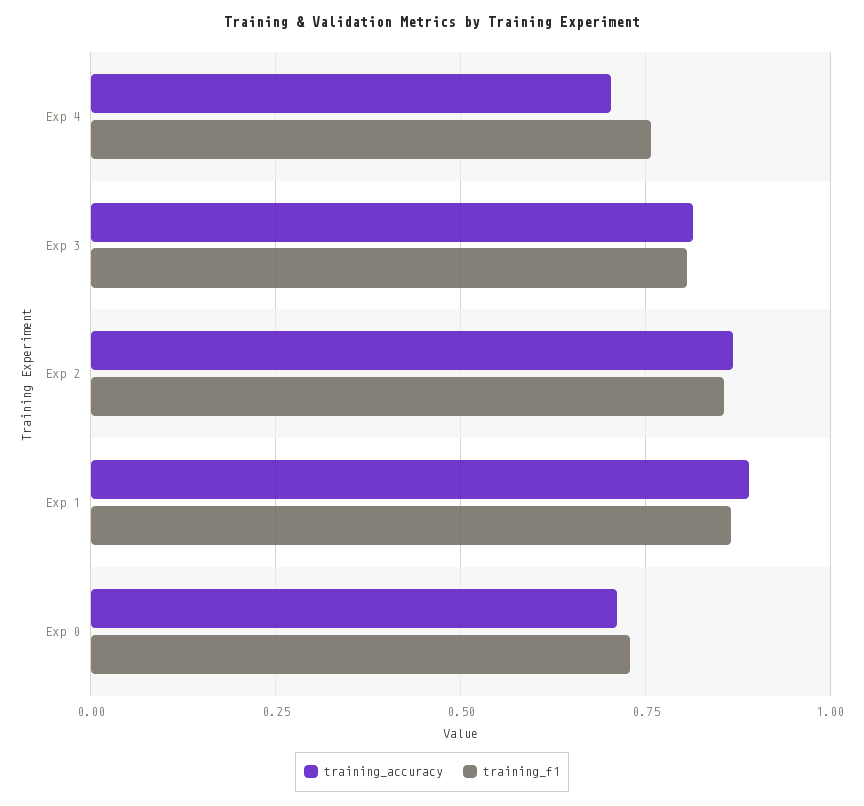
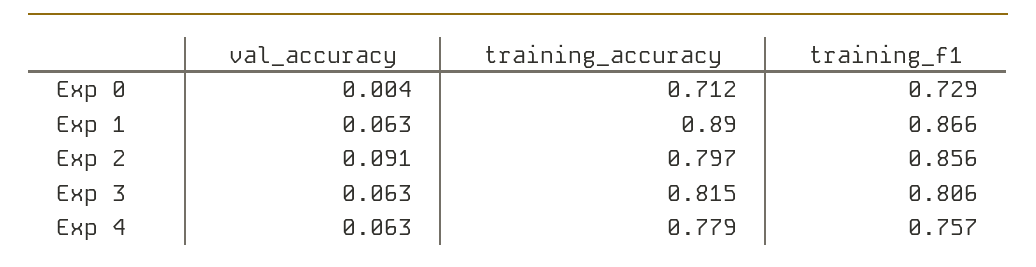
training_accuracy, Exp 4: 0.7 -> 0.779
training_accuracy, Exp 2: 0.875 -> 0.797
val_accuracy, Exp 0: none -> 0.004
val_accuracy, Exp 1: none -> 0.063
val_accuracy, Exp 2: none -> 0.091
val_accuracy, Exp 3: none -> 0.063
val_accuracy, Exp 4: none -> 0.063

